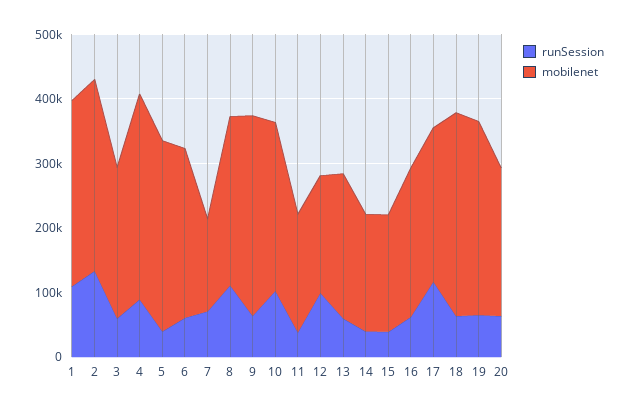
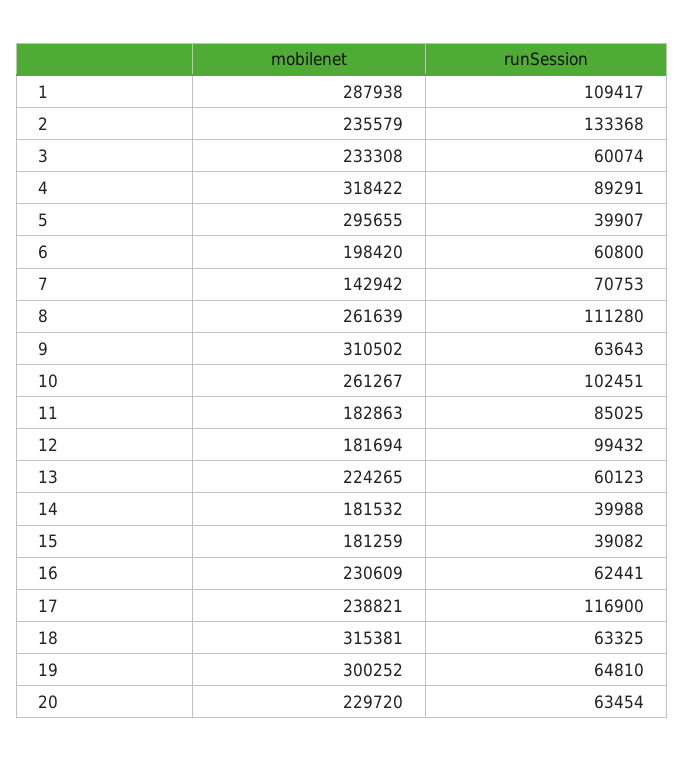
mobilenet, 2: 300000 -> 235579
mobilenet, 6: 260000 -> 198420
runSession, 11: 40000 -> 85025

